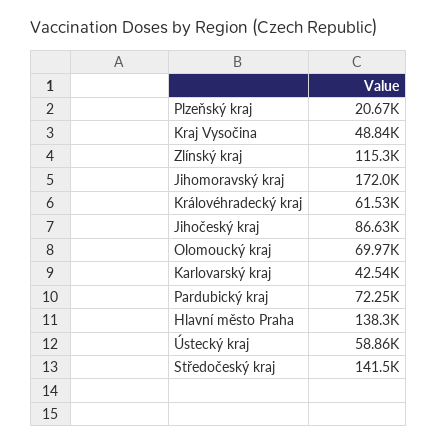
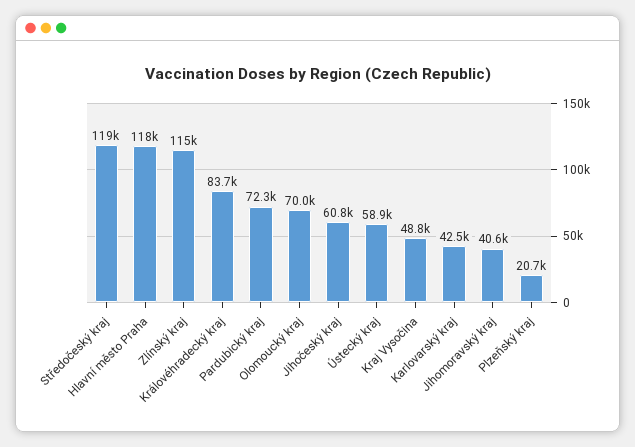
Jihomoravský kraj: 172000 -> 40600
Královéhradecký kraj: 61530 -> 83700
Jihočeský kraj: 86630 -> 60800
Hlavní město Praha: 138300 -> 118000
Středočeský kraj: 141500 -> 119000

